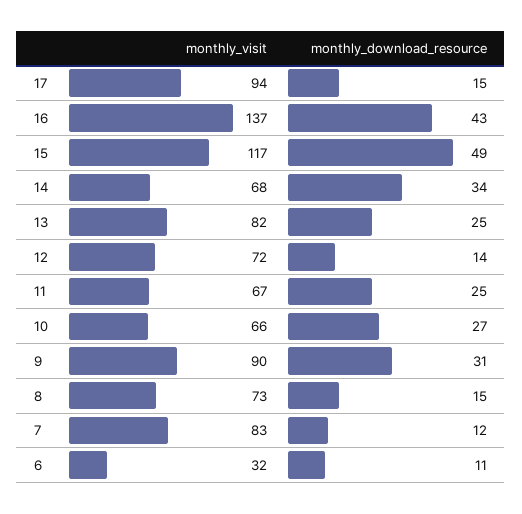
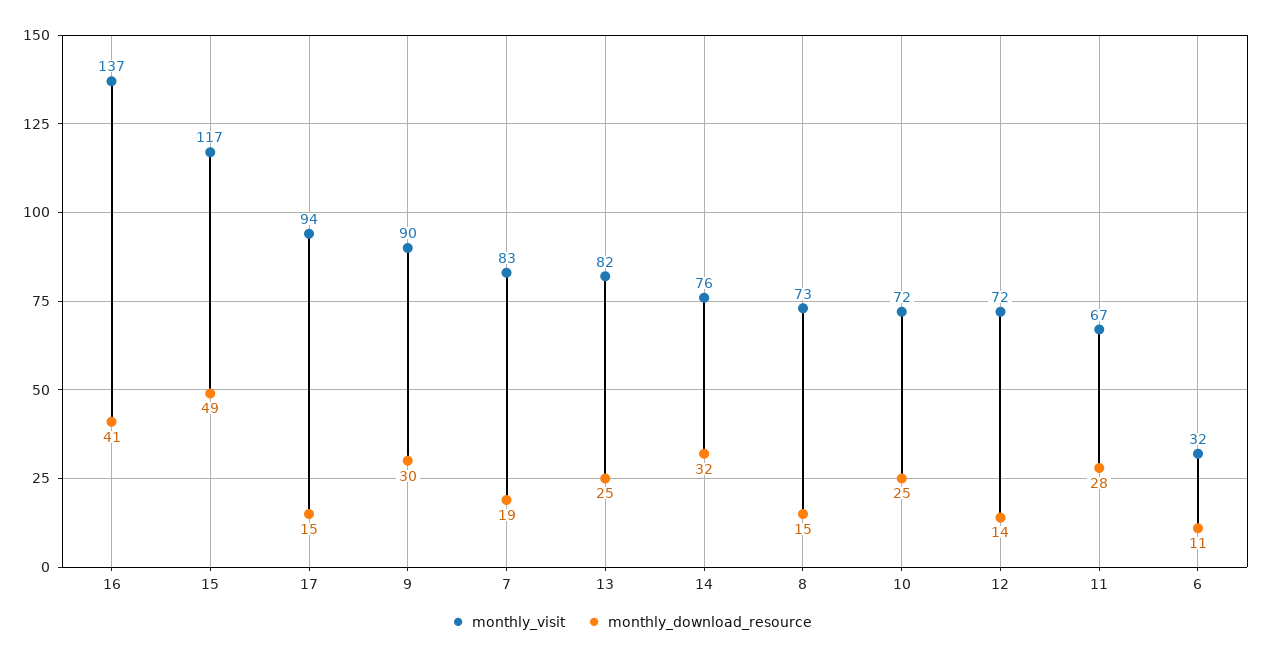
monthly_download_resource, 16: 43 -> 41
monthly_visit, 14: 68 -> 76
monthly_download_resource, 14: 34 -> 32
monthly_download_resource, 11: 25 -> 28
monthly_visit, 10: 66 -> 72
monthly_download_resource, 10: 27 -> 25
monthly_download_resource, 9: 31 -> 30
monthly_download_resource, 7: 12 -> 19

